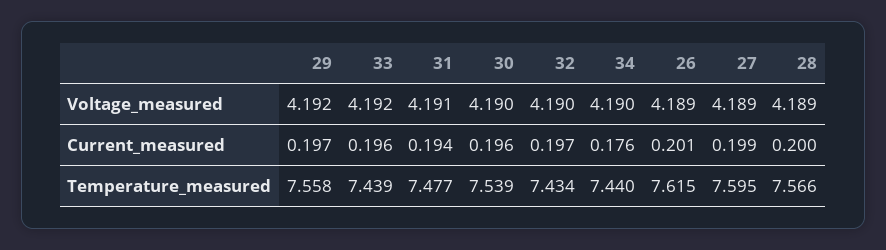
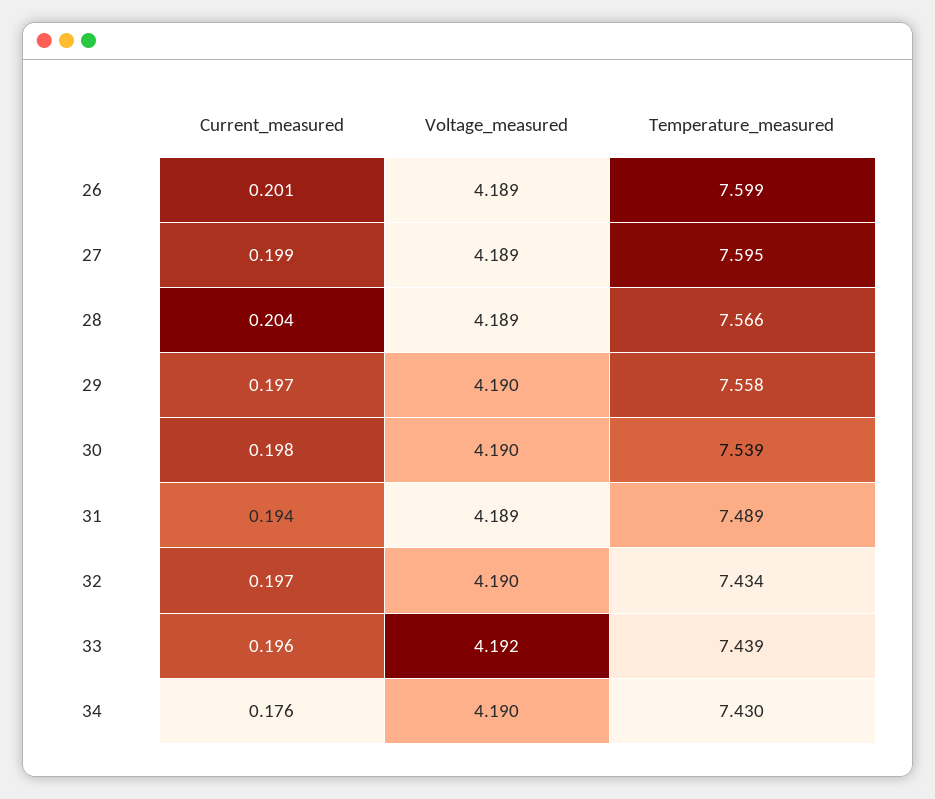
29, Voltage_measured: 4.192 -> 4.19
31, Voltage_measured: 4.191 -> 4.189
30, Current_measured: 0.196 -> 0.198
28, Current_measured: 0.2 -> 0.204
31, Temperature_measured: 7.477 -> 7.489
34, Temperature_measured: 7.44 -> 7.43
26, Temperature_measured: 7.615 -> 7.599

